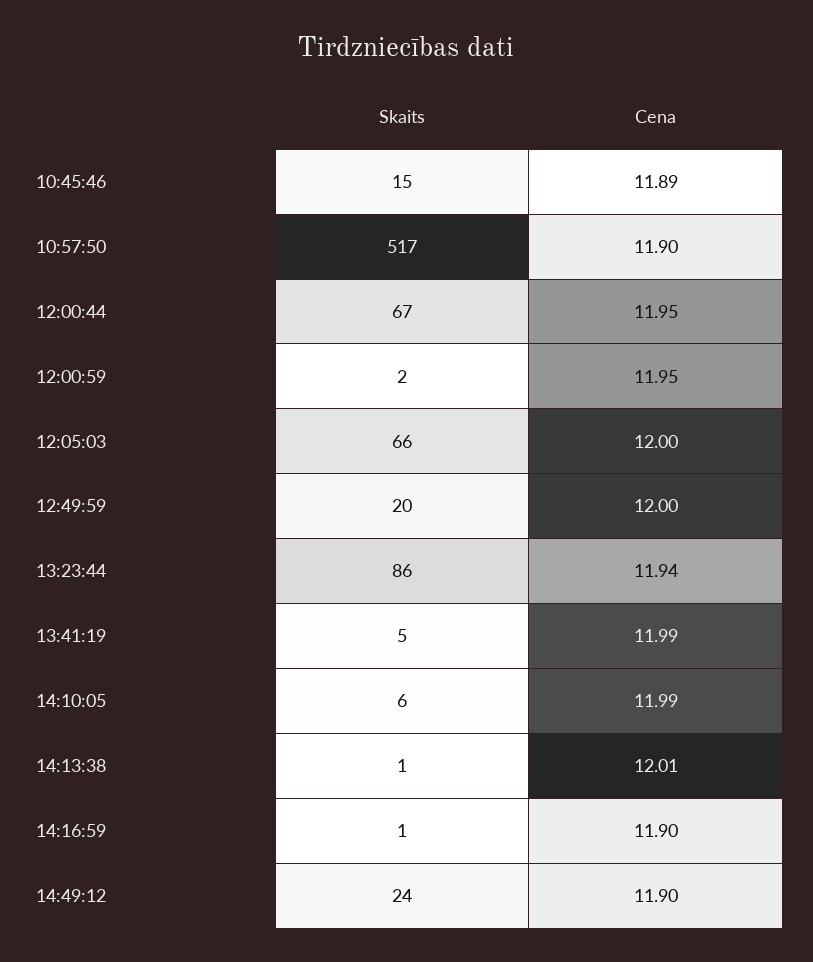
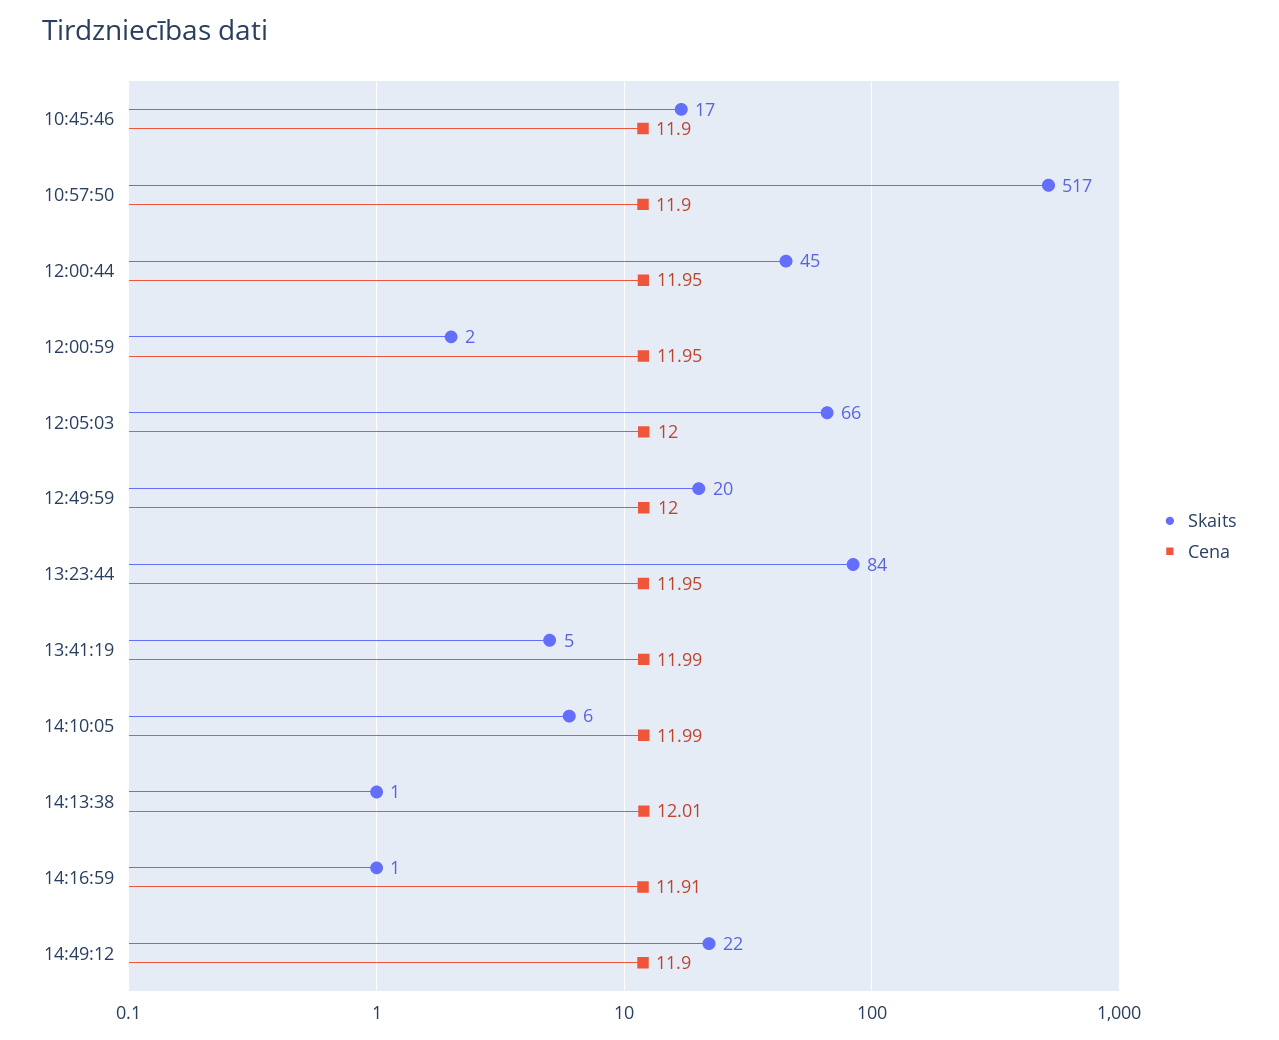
Skaits, 10:45:46: 15 -> 17
Cena, 10:45:46: 11.89 -> 11.9
Skaits, 12:00:44: 67 -> 45
Skaits, 13:23:44: 86 -> 84
Cena, 13:23:44: 11.94 -> 11.95
Cena, 14:16:59: 11.9 -> 11.91
Skaits, 14:49:12: 24 -> 22

